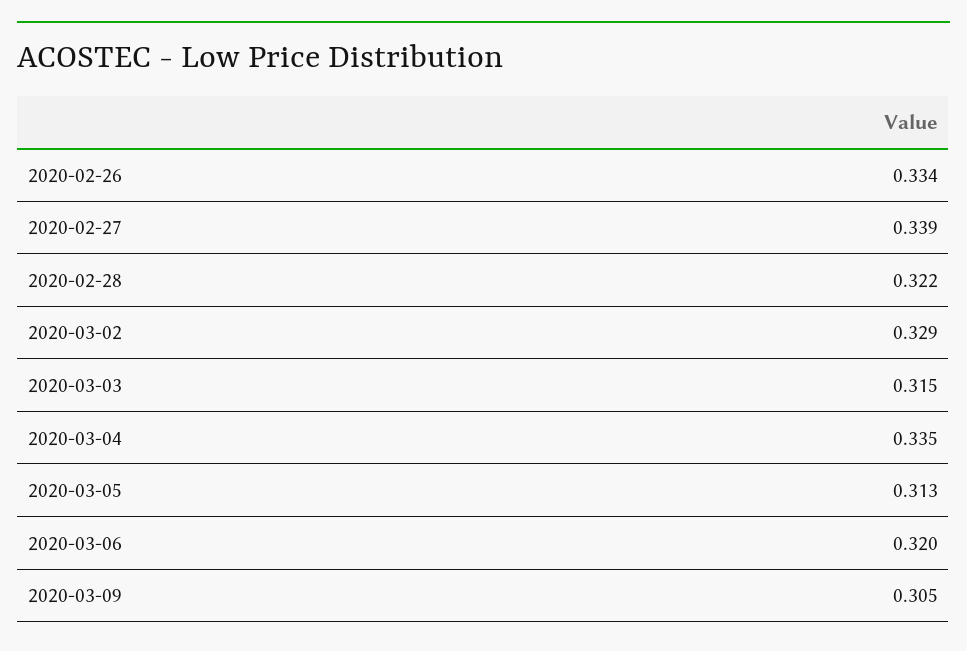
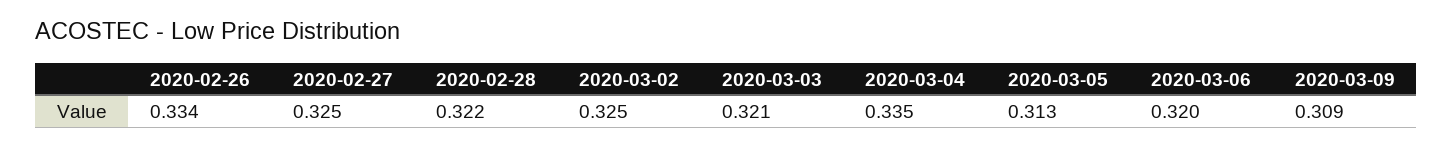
2020-02-27: 0.339 -> 0.325
2020-03-02: 0.329 -> 0.325
2020-03-03: 0.315 -> 0.321
2020-03-09: 0.305 -> 0.309

